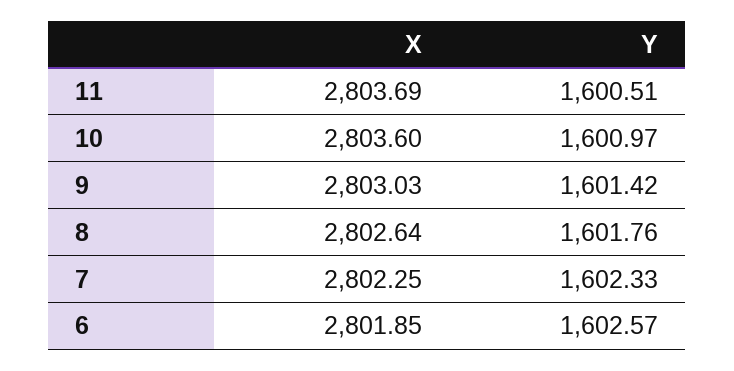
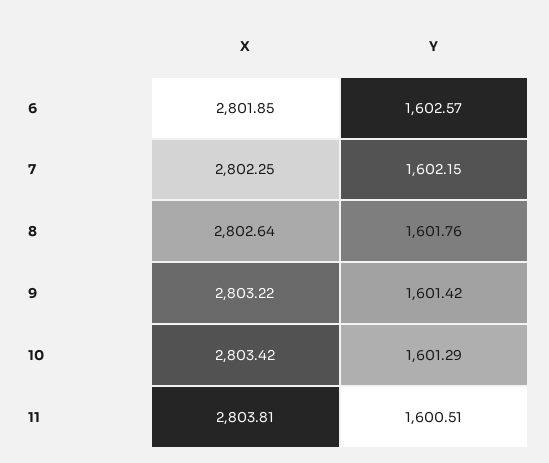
X, 11: 2803.69 -> 2803.81
X, 10: 2803.6 -> 2803.42
Y, 10: 1600.97 -> 1601.29
X, 9: 2803.03 -> 2803.22
Y, 7: 1602.33 -> 1602.15

